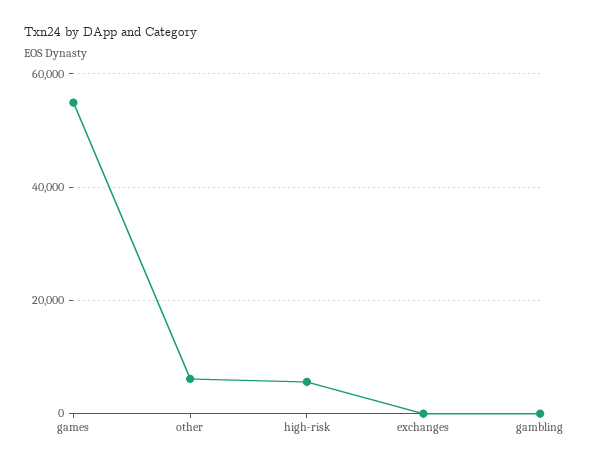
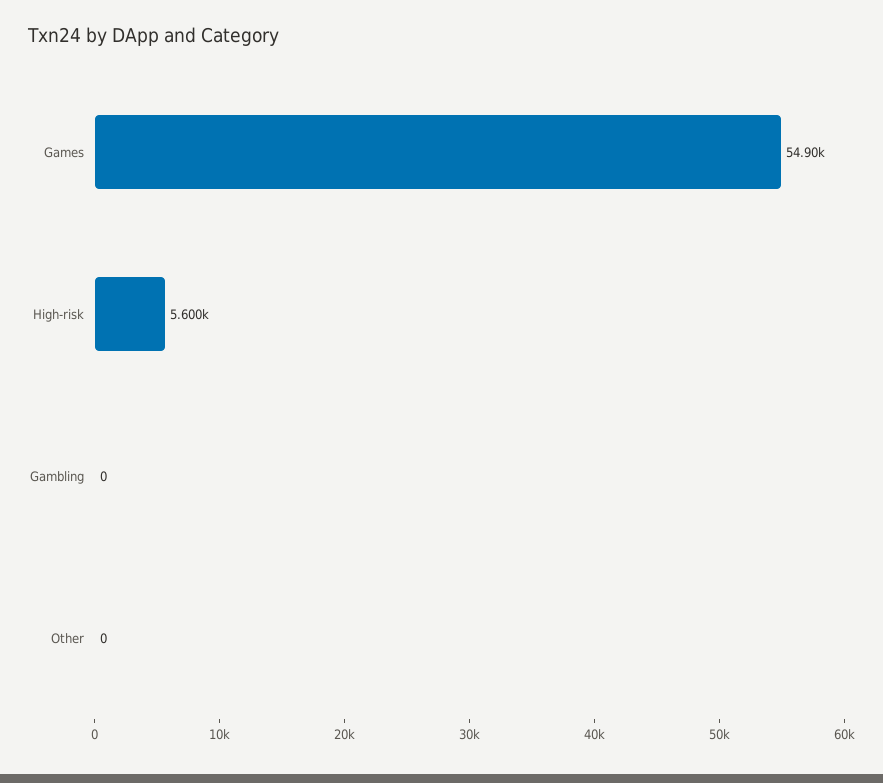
other: 6000 -> 0
exchanges: 0 -> none

